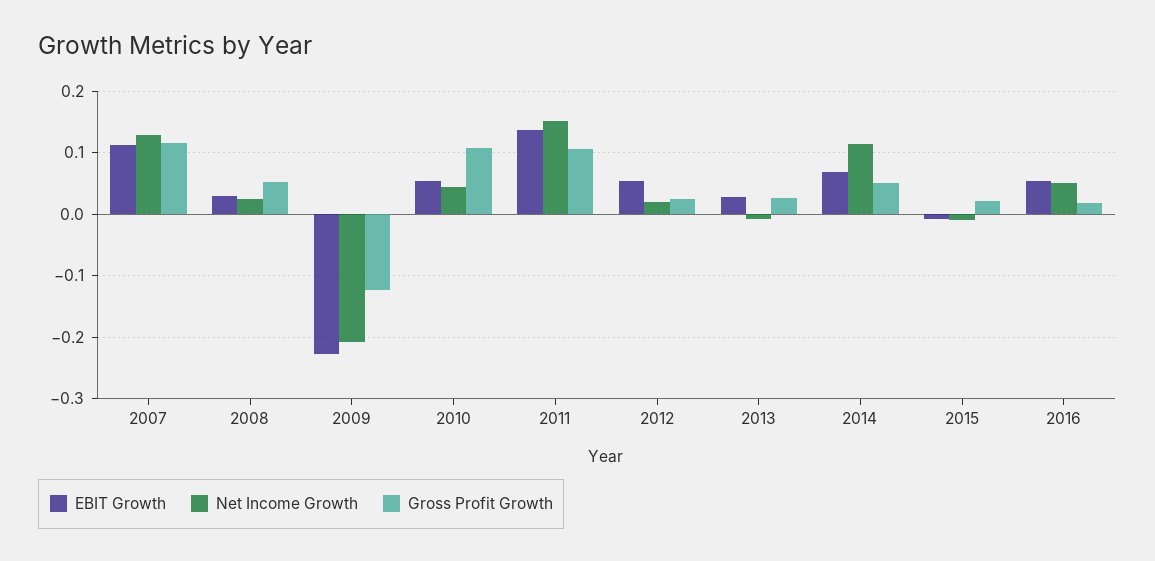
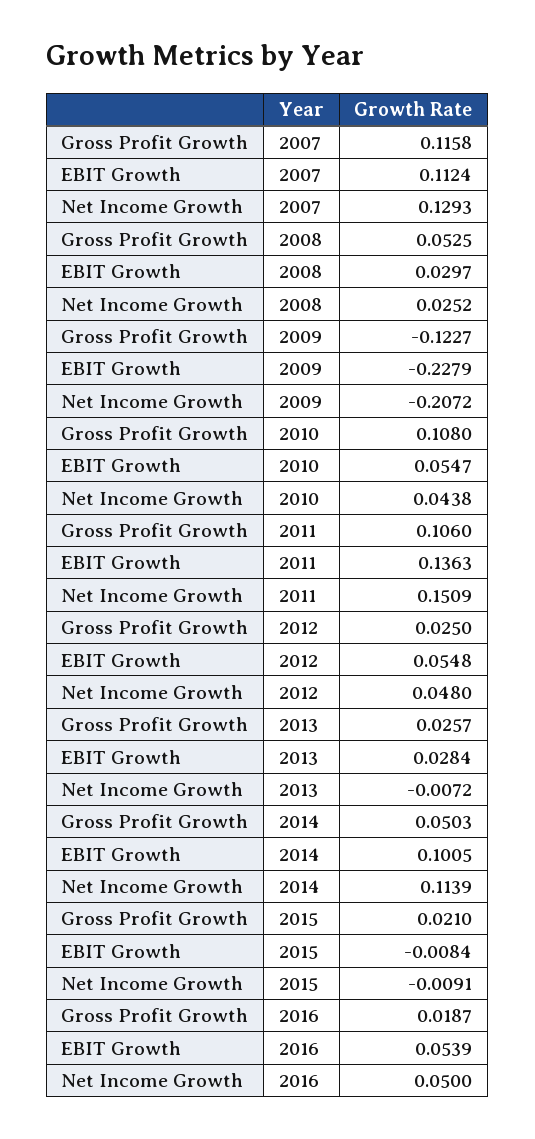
Net Income Growth, 2012: 0.02 -> 0.048
EBIT Growth, 2014: 0.07 -> 0.1005

